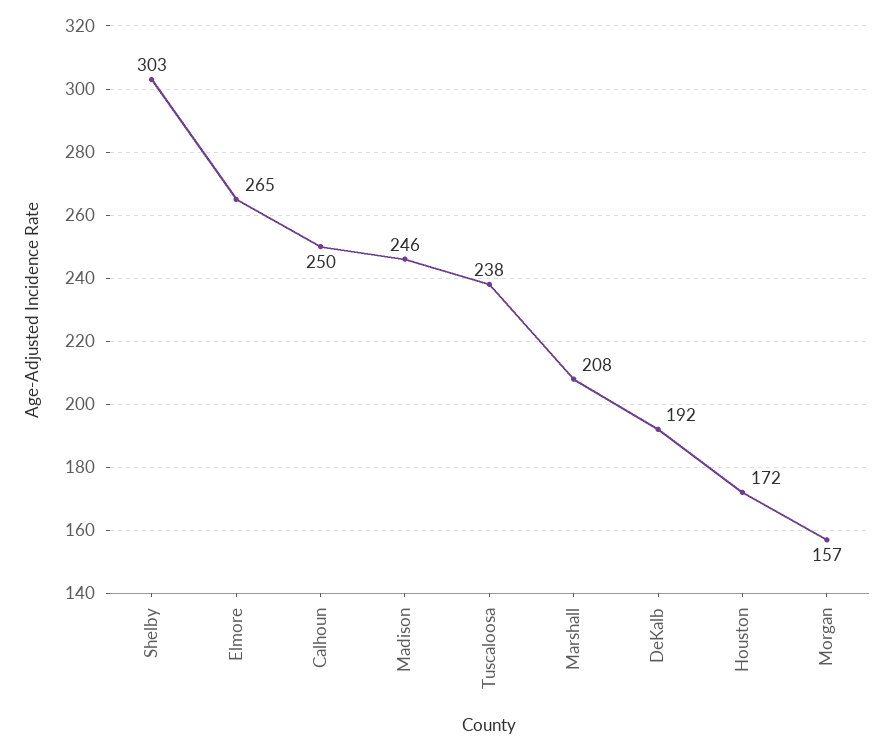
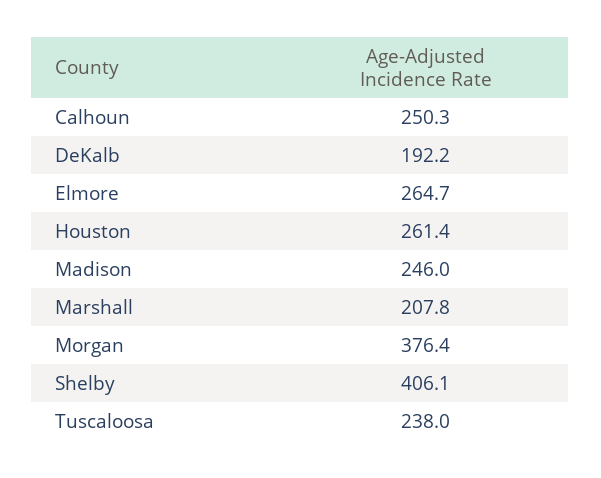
Shelby: 303 -> 406.1
Houston: 172 -> 261.4
Morgan: 157 -> 376.4

